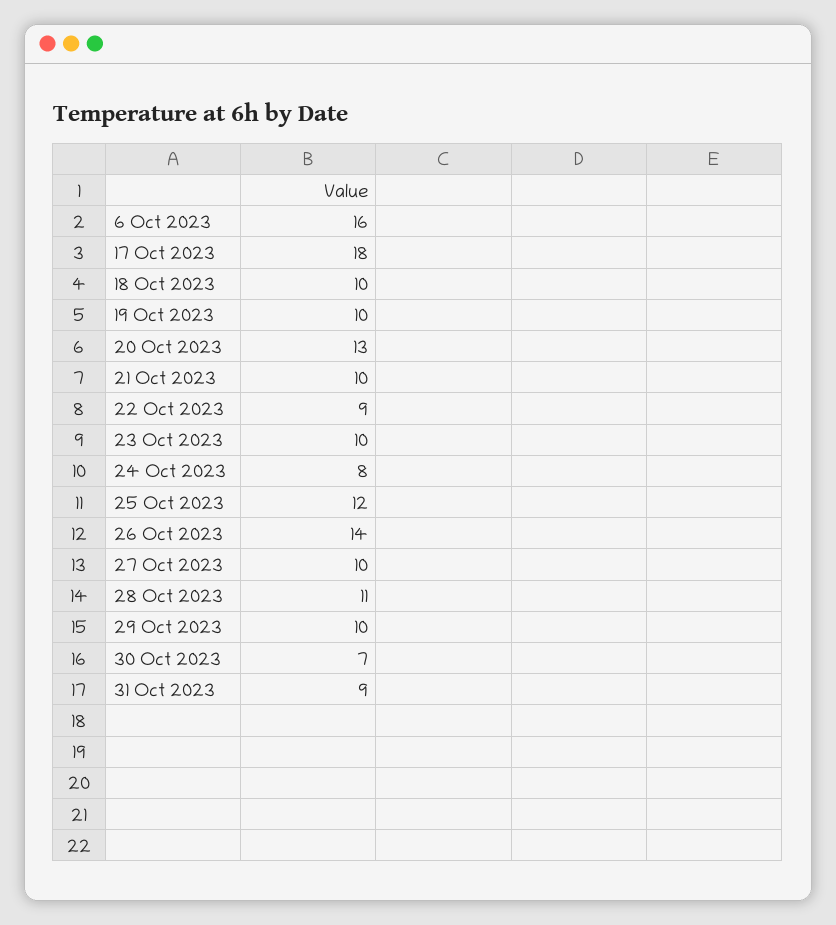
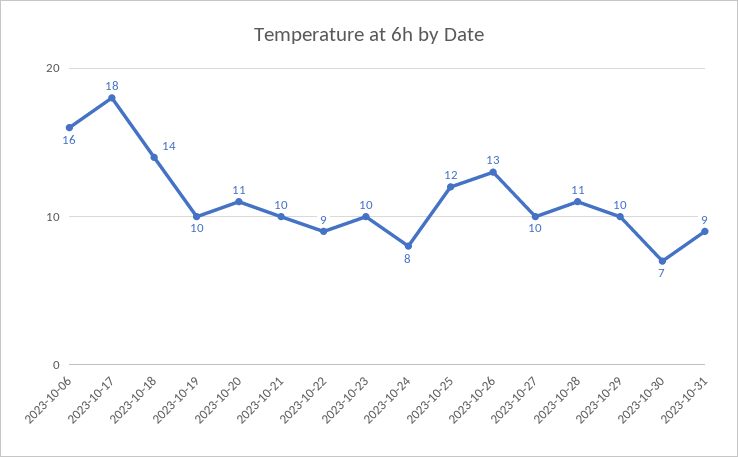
18 Oct 2023: 10 -> 14
20 Oct 2023: 13 -> 11
26 Oct 2023: 14 -> 13

